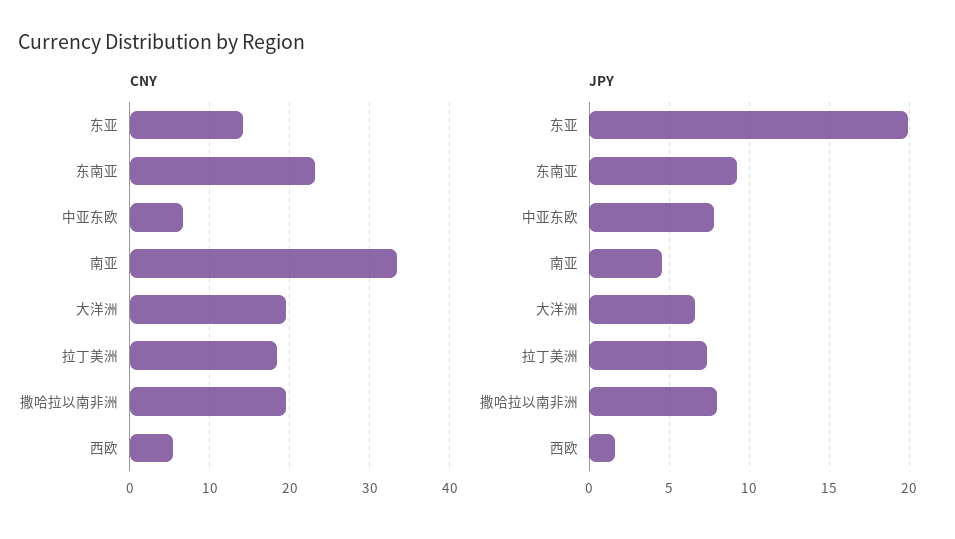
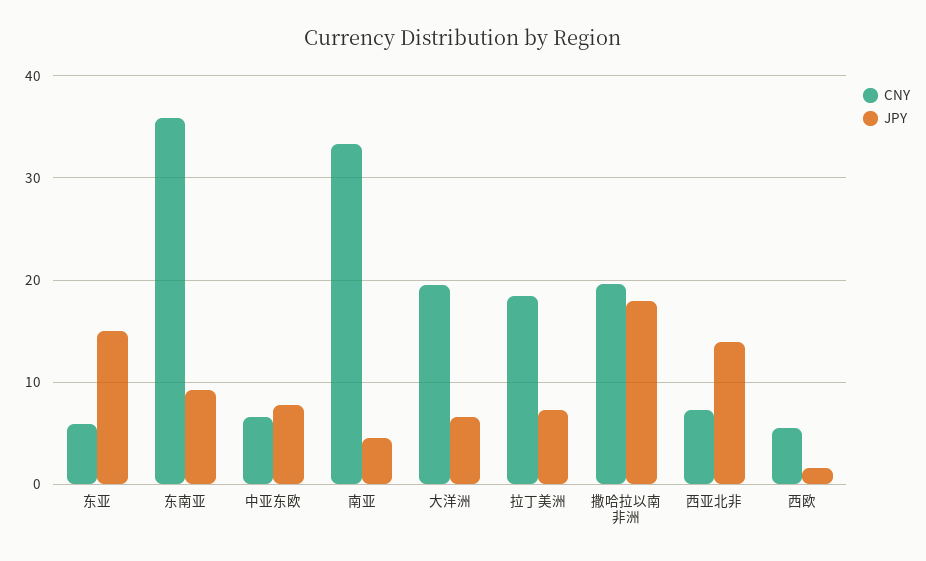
CNY, 东亚: 14 -> 6
CNY, 东南亚: 23 -> 36
JPY, 东亚: 20 -> 15
JPY, 撒哈拉以南非洲: 8 -> 18
CNY, 西亚北非: none -> 7
JPY, 西亚北非: none -> 14

